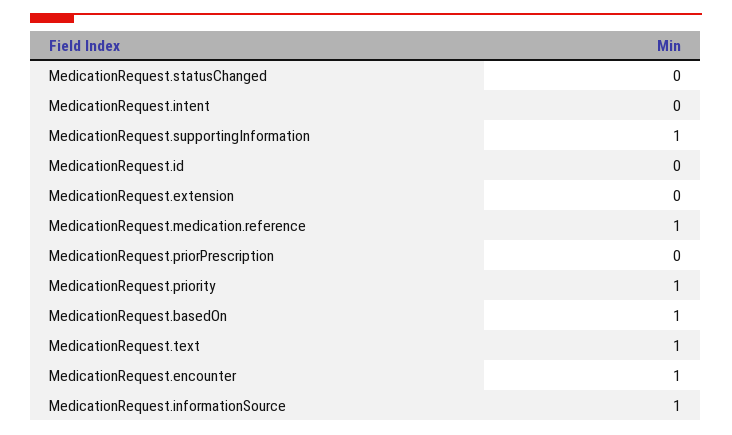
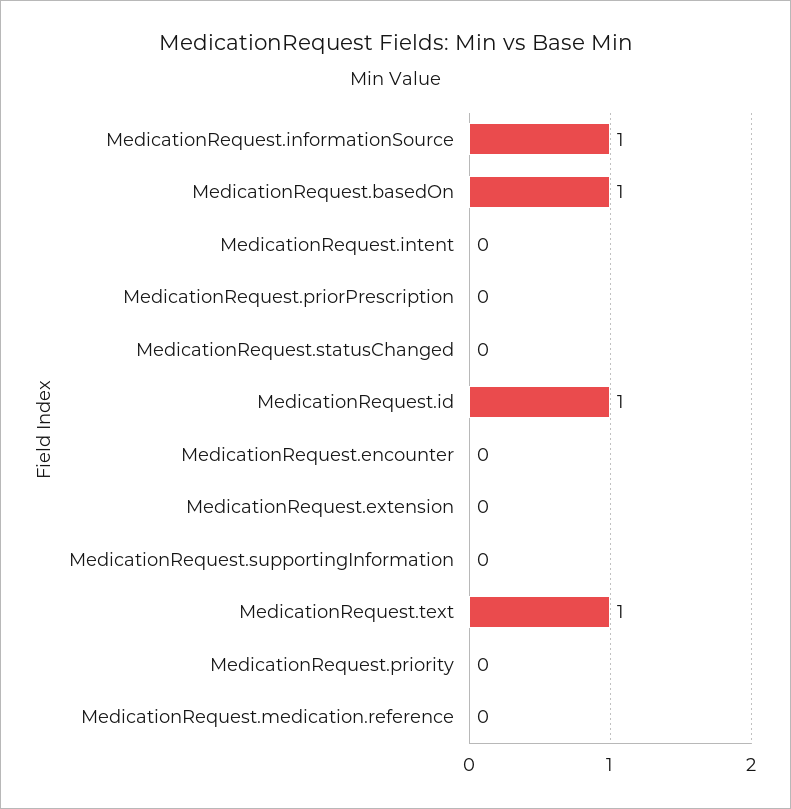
MedicationRequest.supportingInformation: 1 -> 0
MedicationRequest.id: 0 -> 1
MedicationRequest.medication.reference: 1 -> 0
MedicationRequest.priority: 1 -> 0
MedicationRequest.encounter: 1 -> 0

